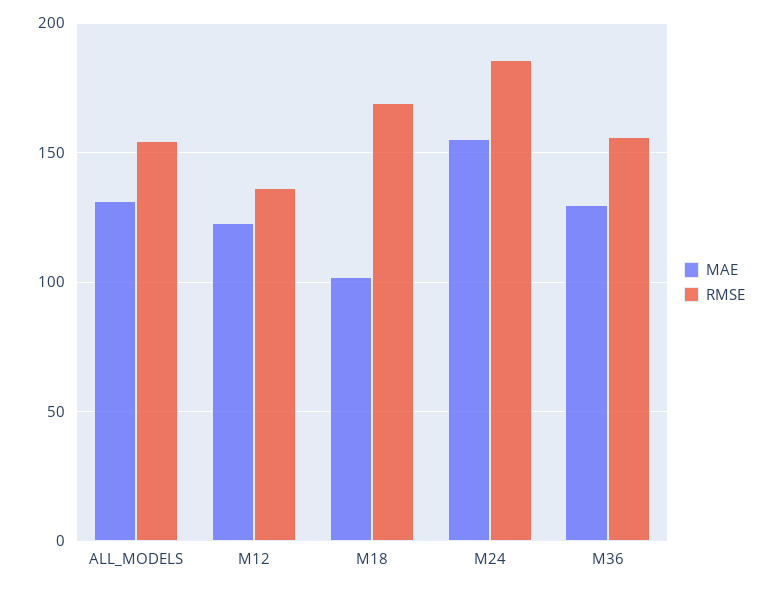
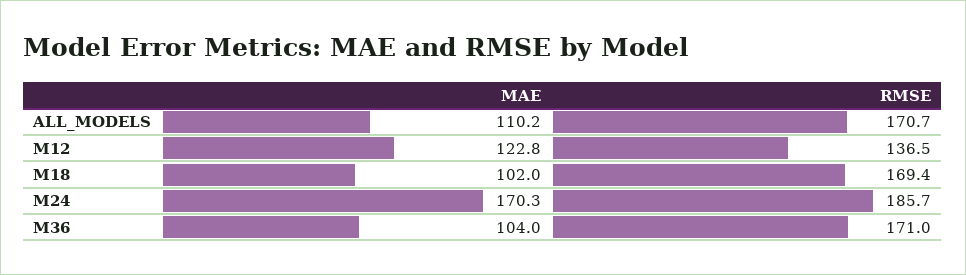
MAE, ALL_MODELS: 130 -> 110.2
RMSE, ALL_MODELS: 155 -> 170.7
MAE, M24: 155 -> 170.3
MAE, M36: 130 -> 104
RMSE, M36: 155 -> 171

